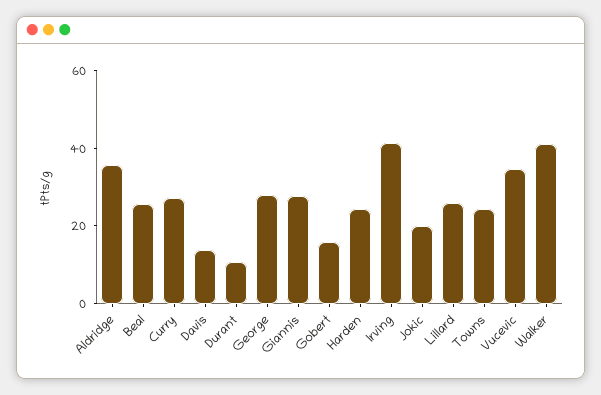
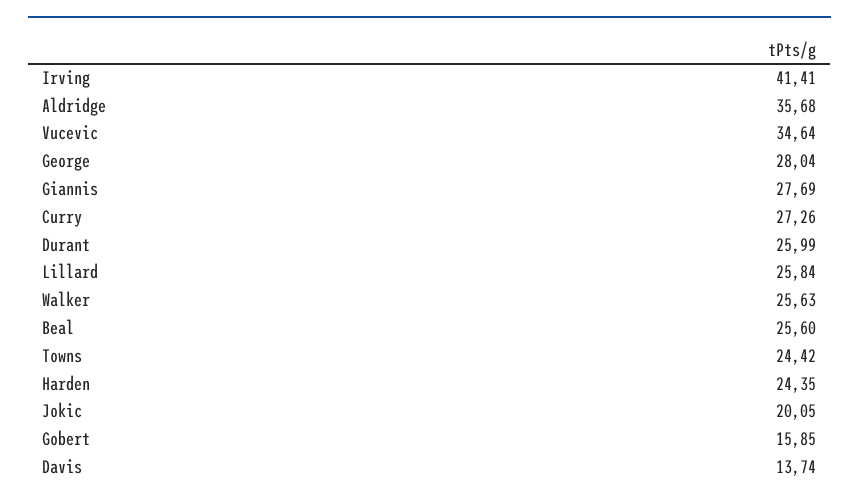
Durant: 10 -> 25.99
Walker: 40 -> 25.63

